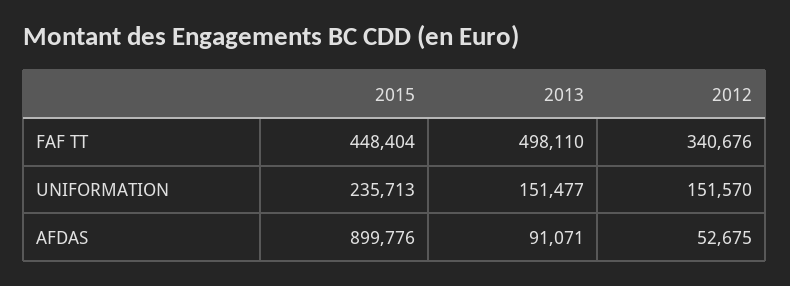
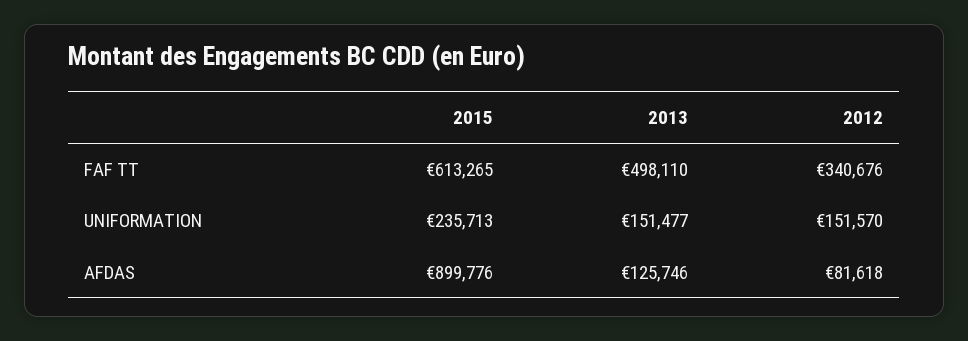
2015, FAF TT: 448404 -> 613265
2013, AFDAS: 91071 -> 125746
2012, AFDAS: 52675 -> 81618

